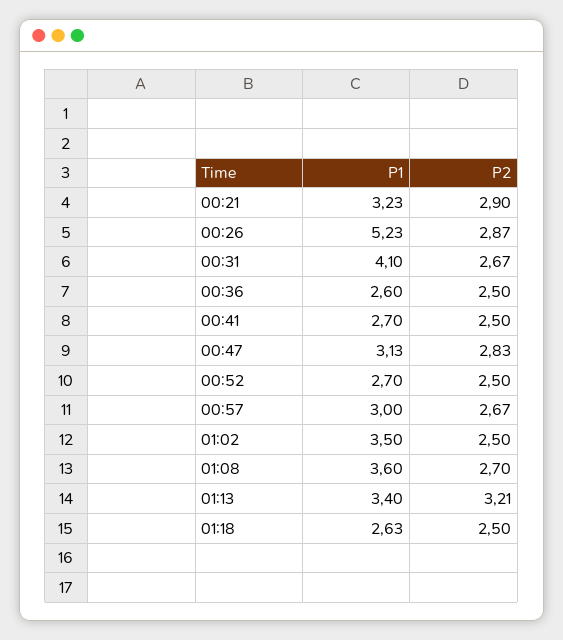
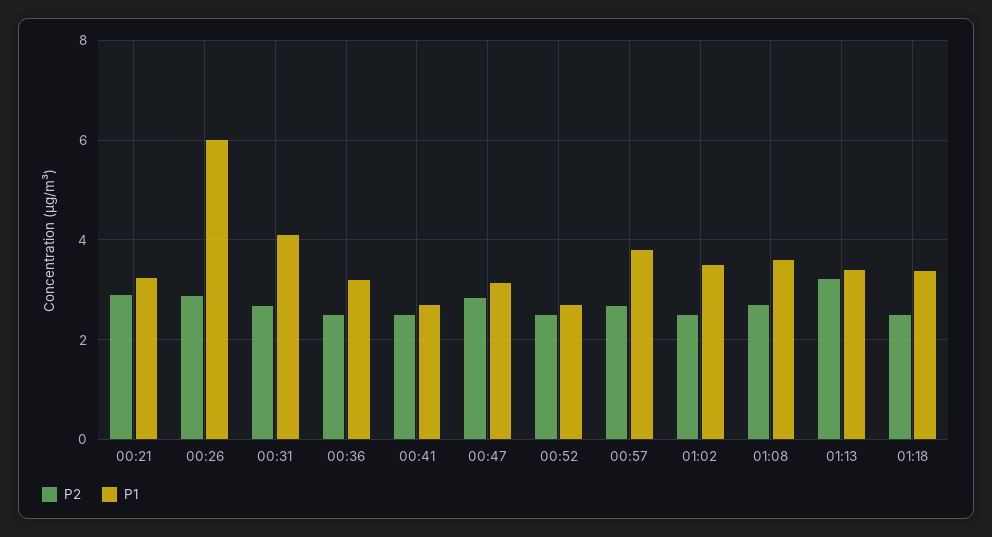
P1, 00:26: 5.23 -> 6
P1, 00:36: 2.6 -> 3.2
P1, 00:57: 3 -> 3.8
P1, 01:18: 2.63 -> 3.4

